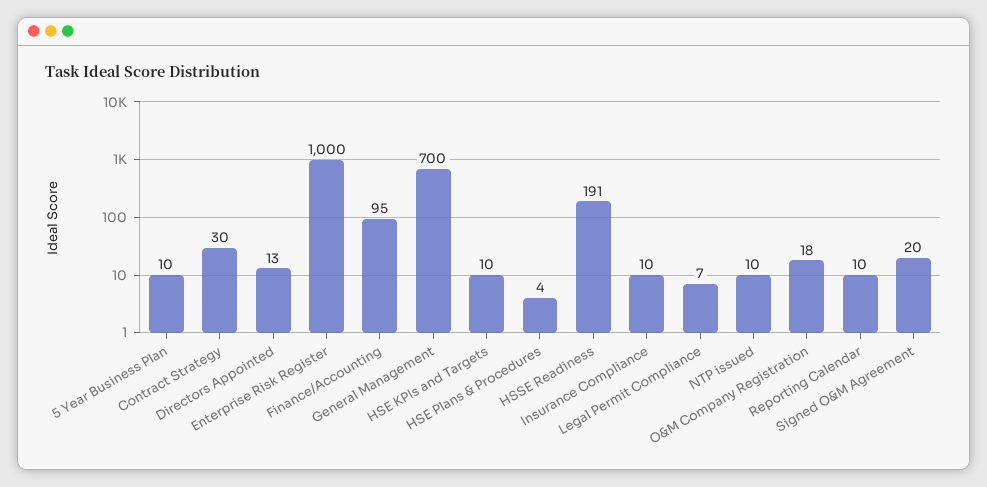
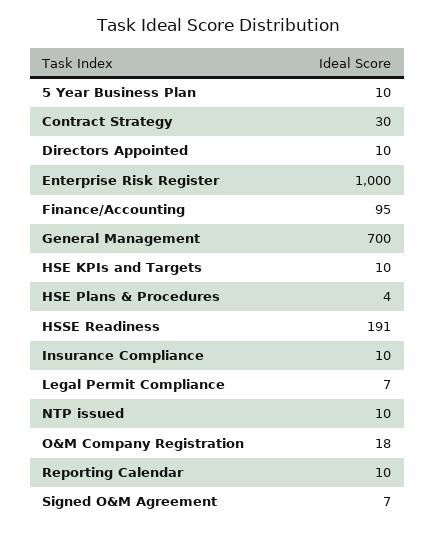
Directors Appointed: 13 -> 10
Signed O&M Agreement: 20 -> 7

